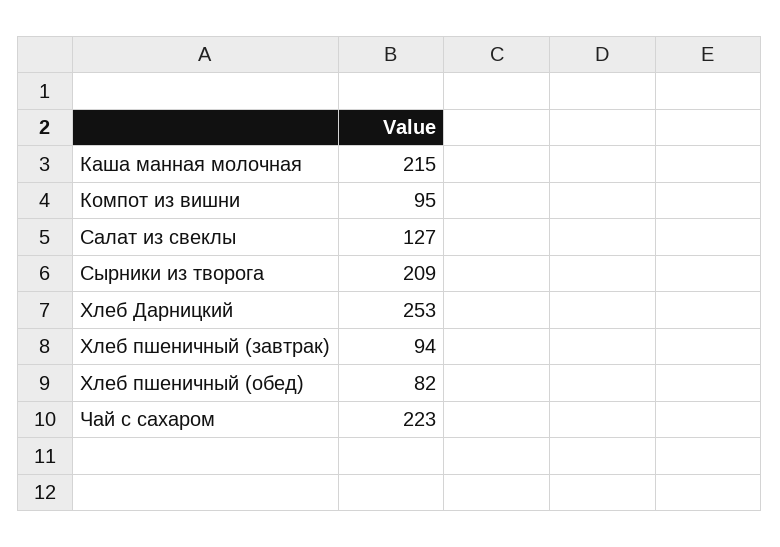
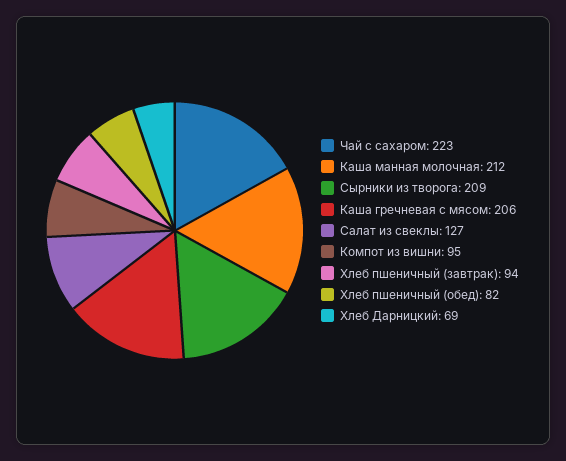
Каша манная молочная: 215 -> 212
Хлеб Дарницкий: 253 -> 69
Каша гречневая с мясом: none -> 206

